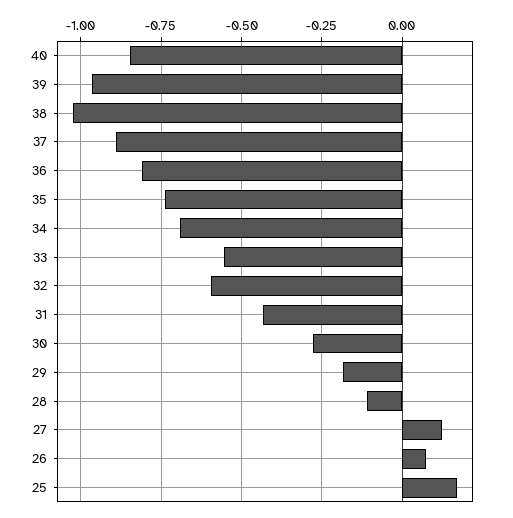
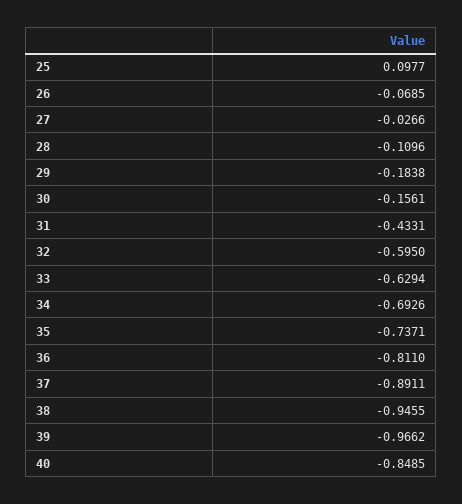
38: -1.025 -> -0.9455
33: -0.55 -> -0.6294
30: -0.275 -> -0.1561
27: 0.125 -> -0.0266
26: 0.075 -> -0.0685
25: 0.175 -> 0.0977

